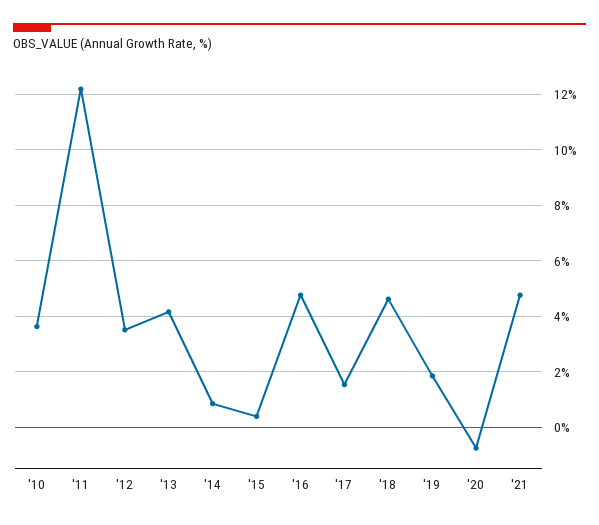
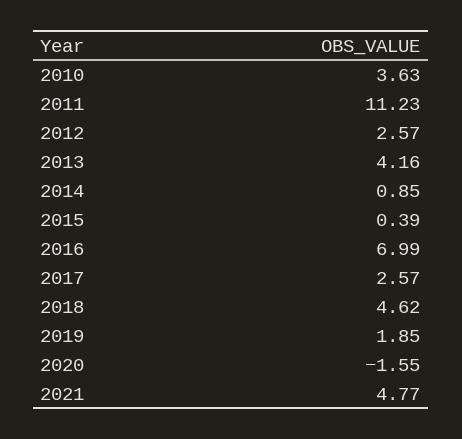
'11: 12.25 -> 11.23
'12: 3.5 -> 2.57
'16: 4.75 -> 6.99
'17: 1.5 -> 2.57
'20: -0.75 -> -1.55

